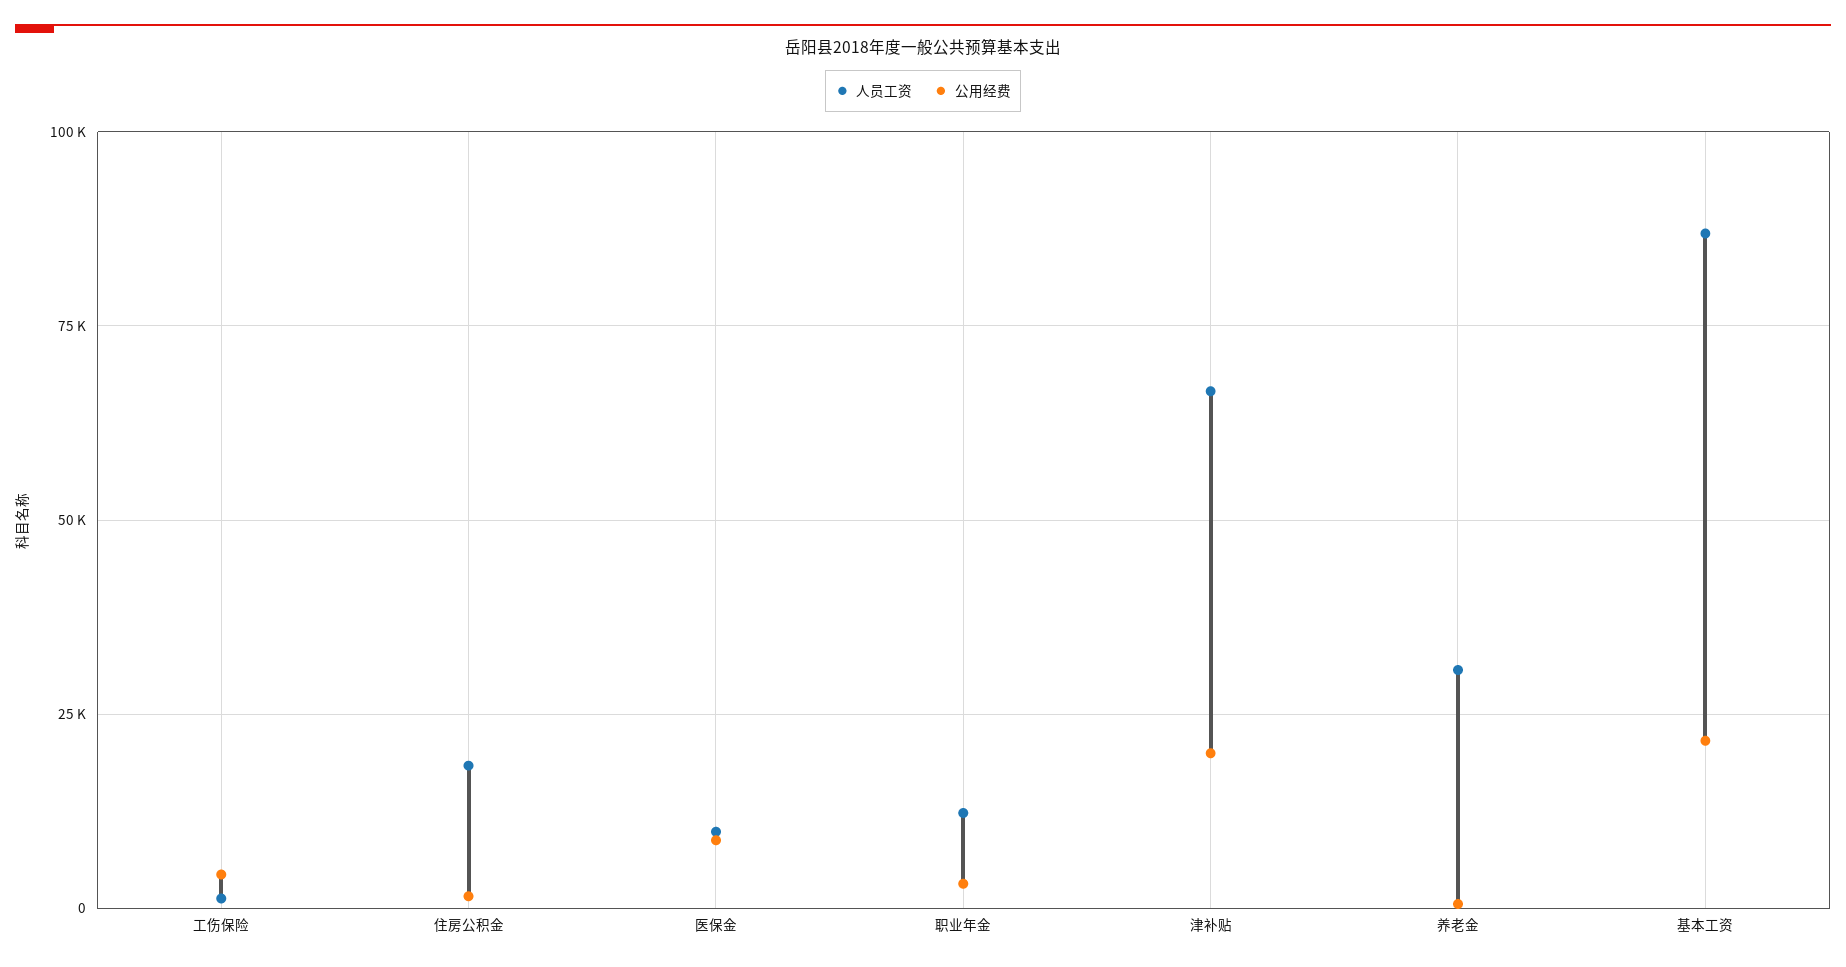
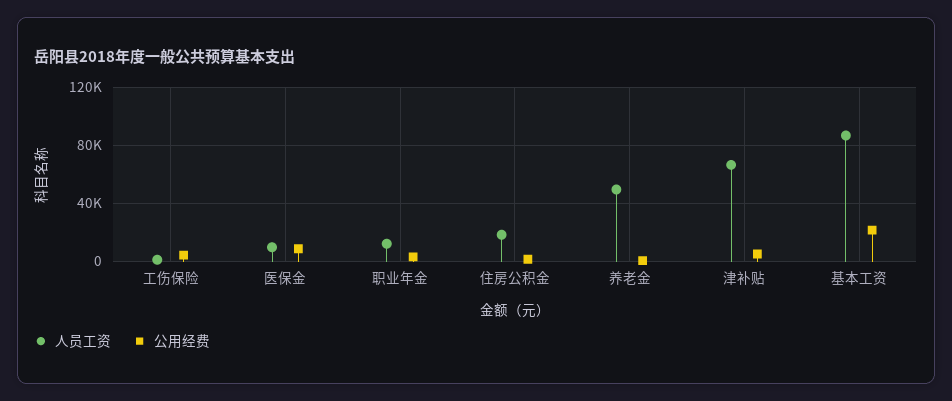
公用经费, 津补贴: 20000 -> 5000
人员工资, 养老金: 30000 -> 50000

